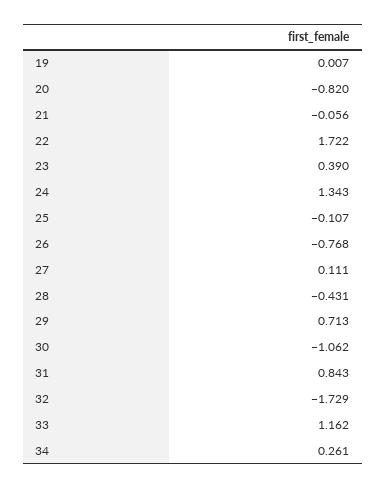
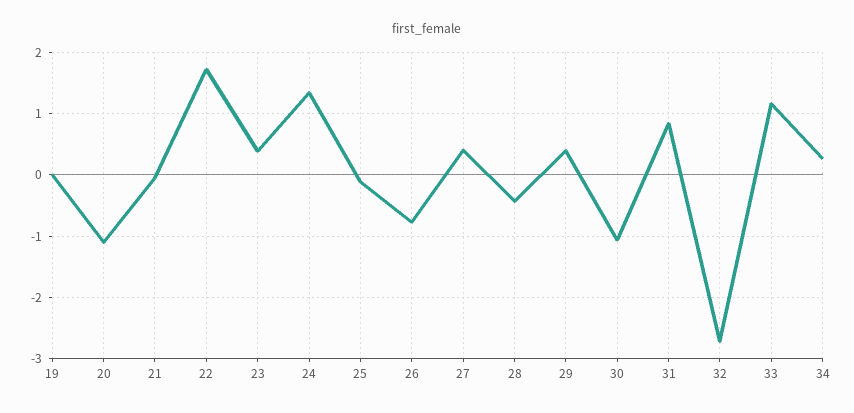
20: -0.82 -> -1.1
27: 0.111 -> 0.4
29: 0.713 -> 0.4
32: -1.729 -> -2.7

